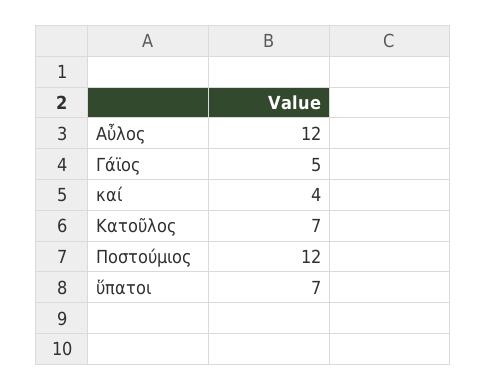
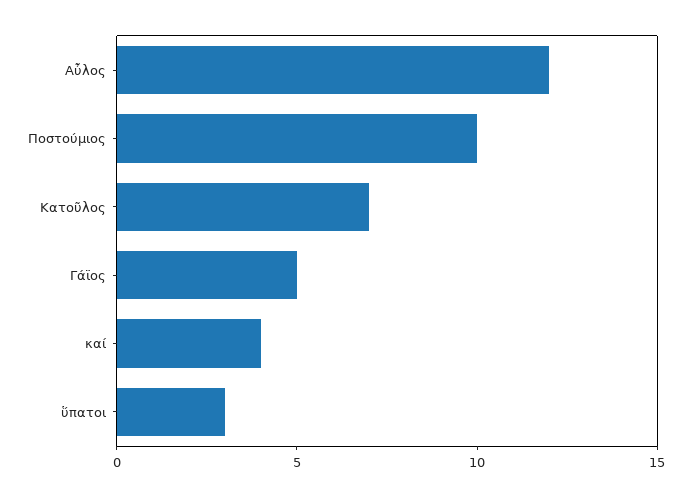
Ποστούμιος: 12 -> 10
ὕπατοι: 7 -> 3

